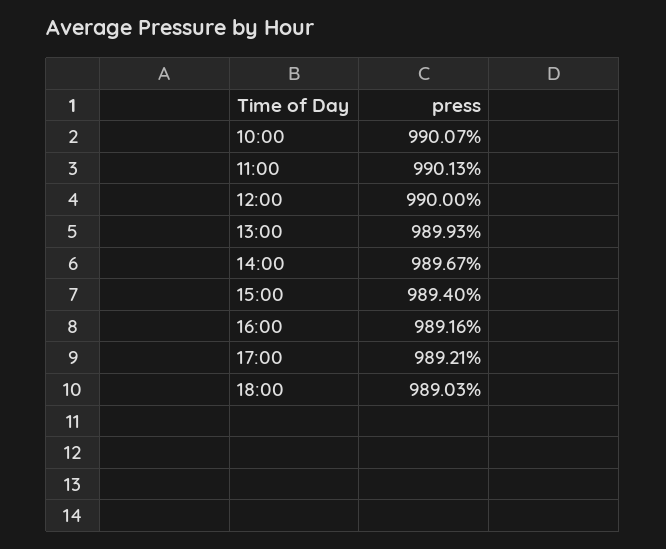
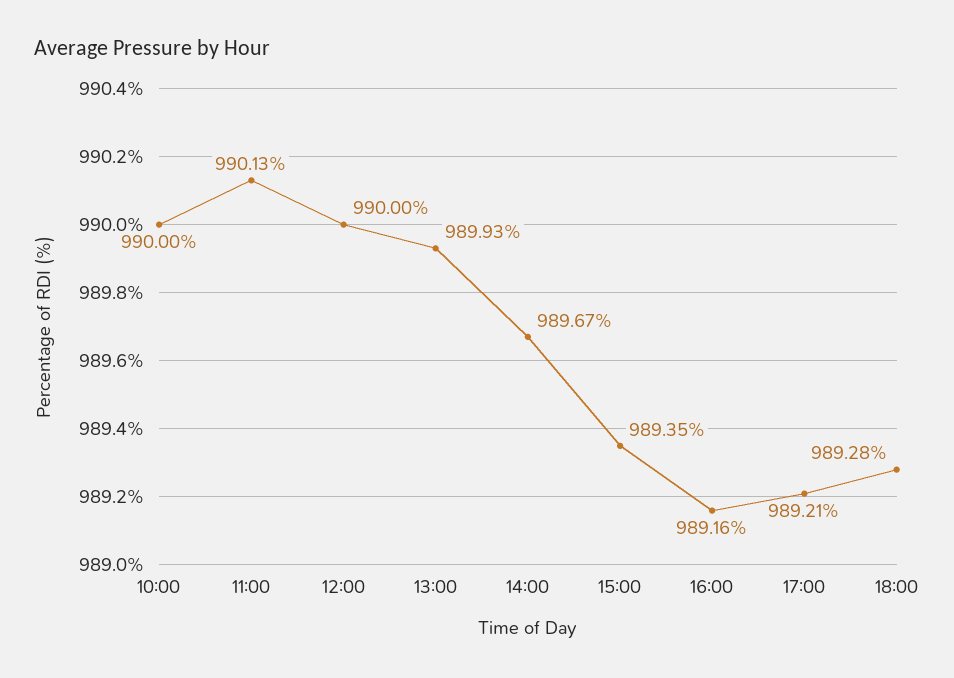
10:00: 990.07 -> 990
15:00: 989.4 -> 989.35
18:00: 989.03 -> 989.28

